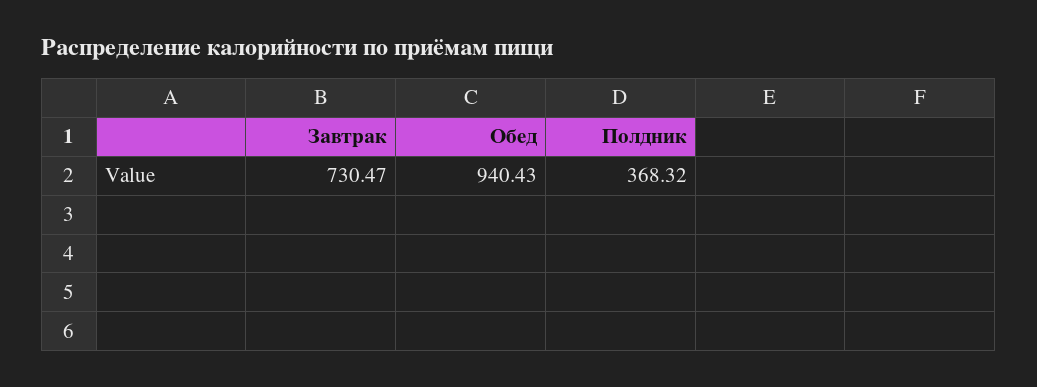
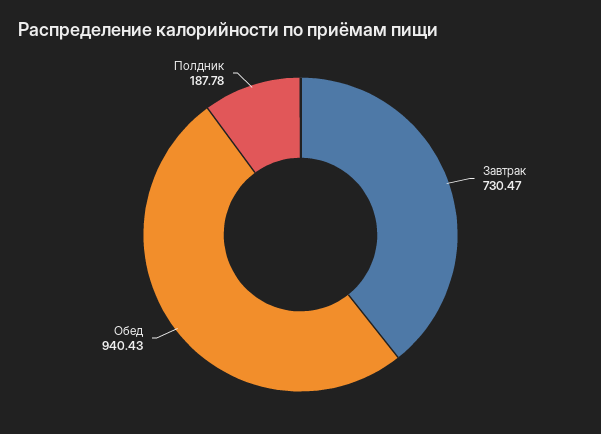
Полдник: 368.32 -> 187.78

